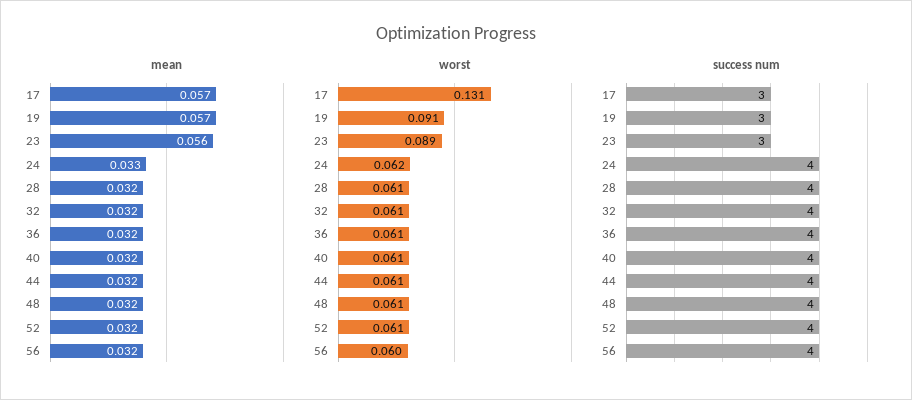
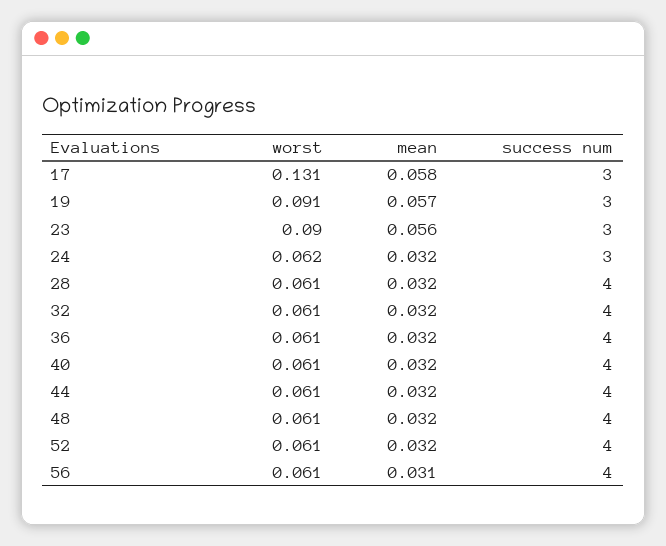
mean, 17: 0.057 -> 0.058
mean, 24: 0.033 -> 0.032
mean, 56: 0.032 -> 0.031
worst, 23: 0.089 -> 0.09
worst, 56: 0.06 -> 0.061
success num, 24: 4 -> 3

